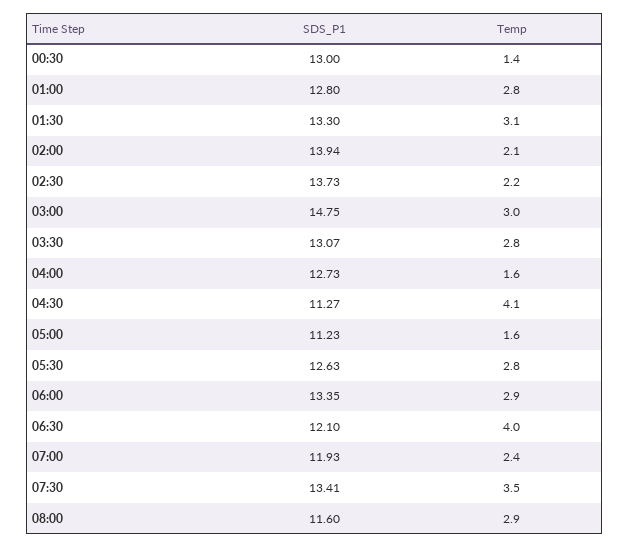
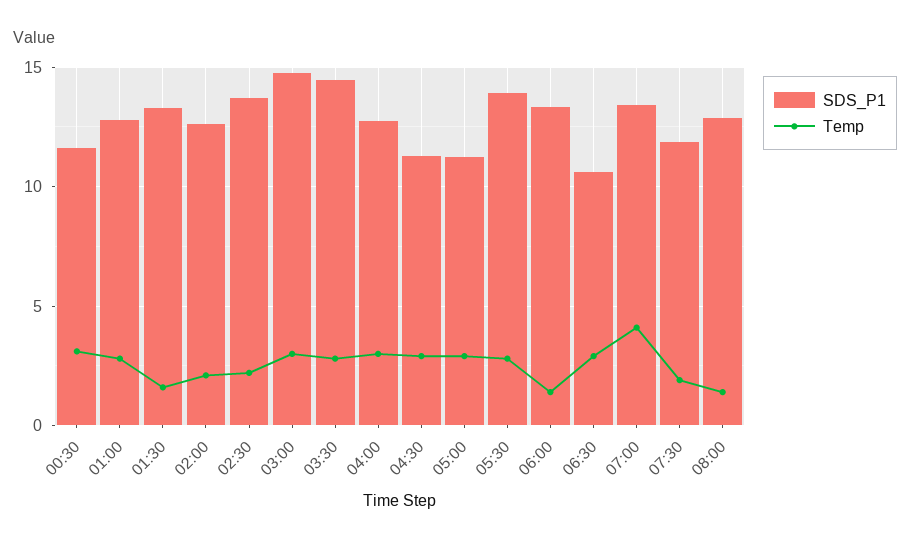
SDS_P1, 00:30: 13 -> 11.5
Temp, 00:30: 1.4 -> 3
Temp, 01:30: 3.1 -> 1.5
SDS_P1, 02:00: 13.94 -> 12.5
SDS_P1, 03:30: 13.07 -> 14.5
Temp, 04:00: 1.6 -> 3
Temp, 04:30: 4.1 -> 3
Temp, 05:00: 1.6 -> 3
SDS_P1, 05:30: 12.63 -> 14
Temp, 06:00: 2.9 -> 1.5
SDS_P1, 06:30: 12.1 -> 10.5
Temp, 06:30: 4 -> 3
SDS_P1, 07:00: 11.93 -> 13.5
Temp, 07:00: 2.4 -> 4
SDS_P1, 07:30: 13.41 -> 12
Temp, 07:30: 3.5 -> 2
SDS_P1, 08:00: 11.6 -> 13
Temp, 08:00: 2.9 -> 1.5

